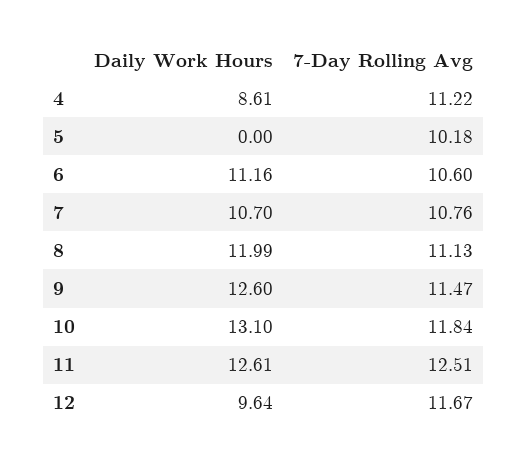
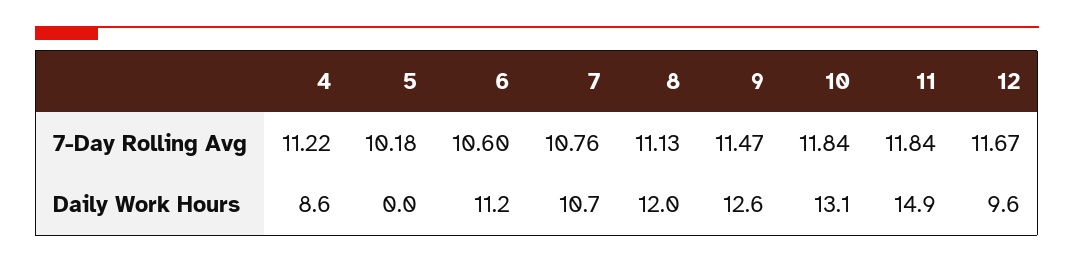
Daily Work Hours, 11: 12.61 -> 14.9
7-Day Rolling Avg, 11: 12.51 -> 11.84

